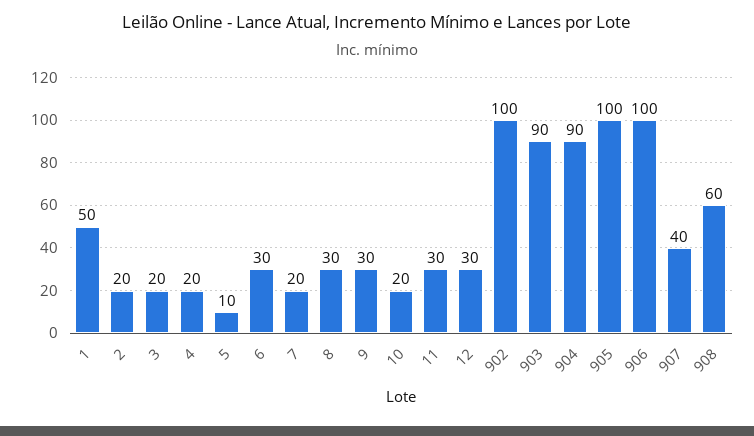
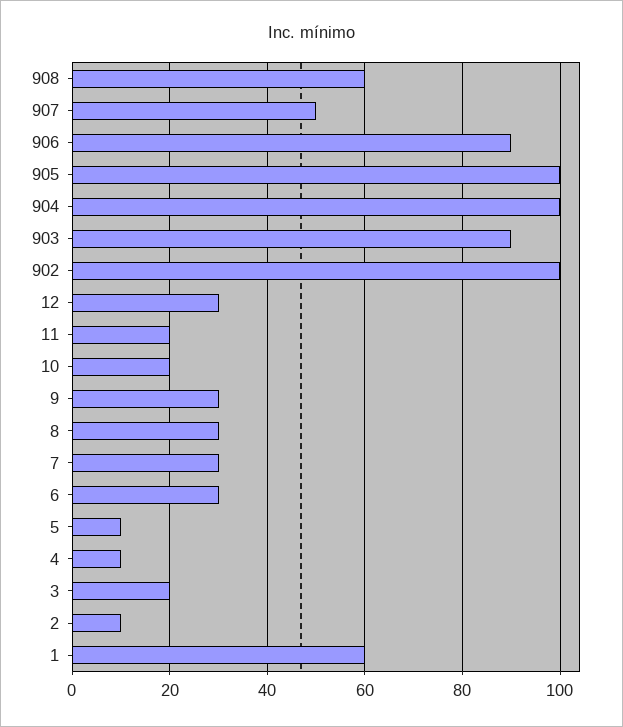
1: 50 -> 60
2: 20 -> 10
4: 20 -> 10
7: 20 -> 30
11: 30 -> 20
904: 90 -> 100
906: 100 -> 90
907: 40 -> 50

